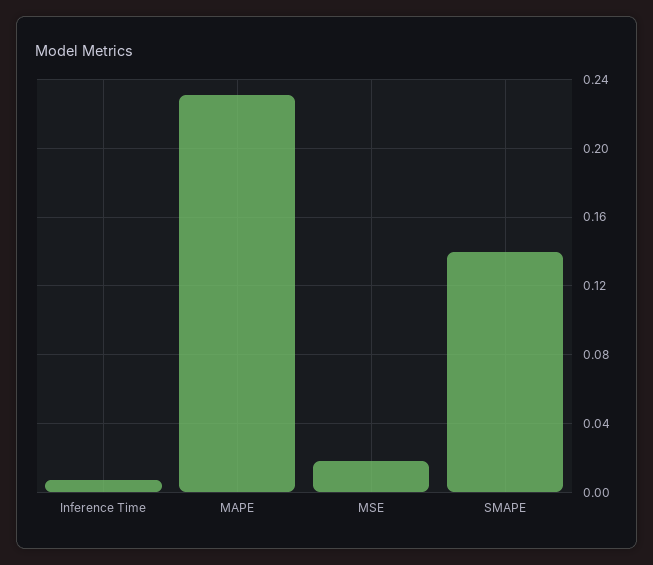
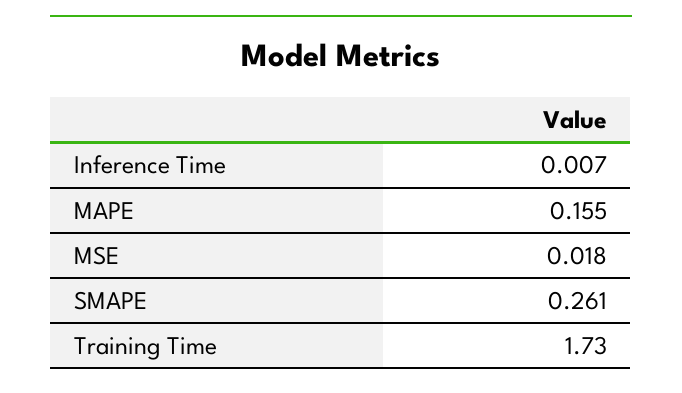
MAPE: 0.23 -> 0.155
SMAPE: 0.14 -> 0.261
Training Time: none -> 1.73

